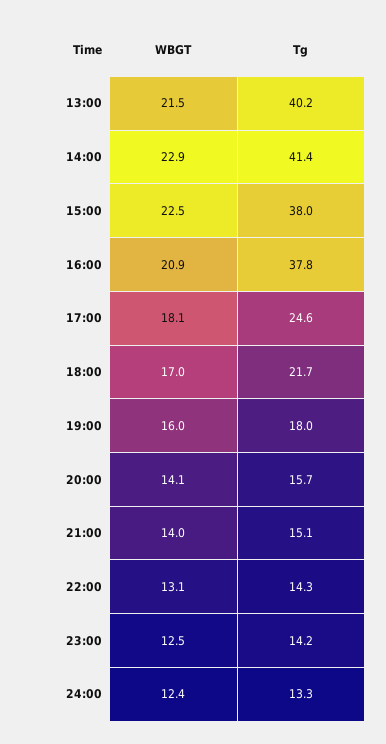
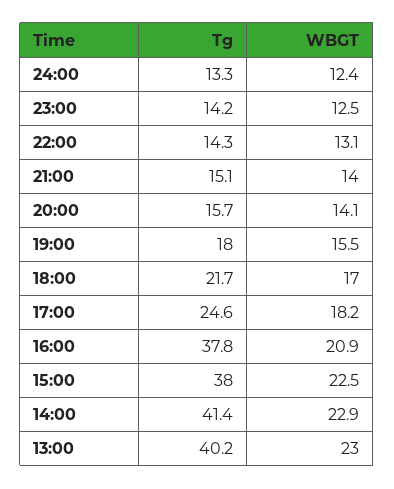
WBGT, 13:00: 21.5 -> 23
WBGT, 17:00: 18.1 -> 18.2
WBGT, 19:00: 16 -> 15.5

